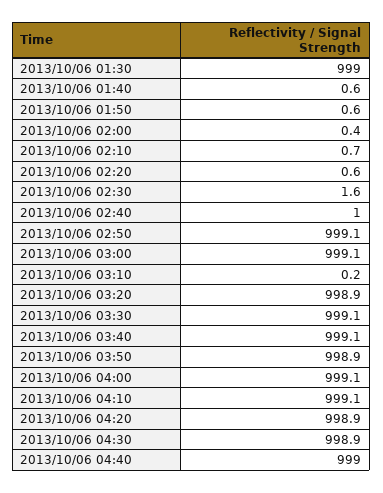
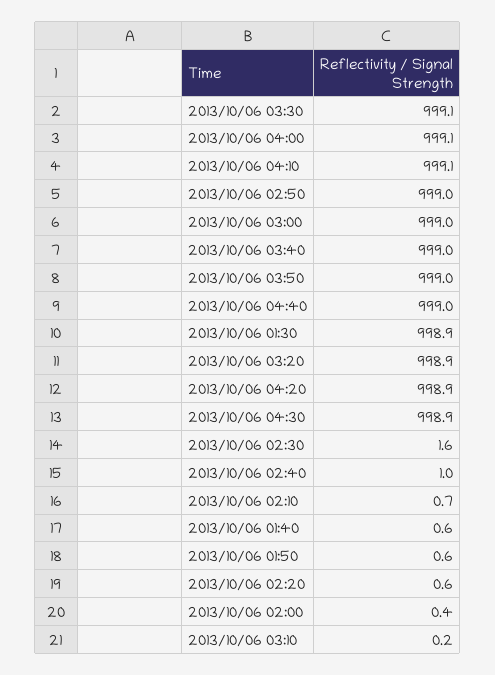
2013/10/06 01:30: 999 -> 998.9
2013/10/06 02:50: 999.1 -> 999
2013/10/06 03:00: 999.1 -> 999
2013/10/06 03:40: 999.1 -> 999
2013/10/06 03:50: 998.9 -> 999

